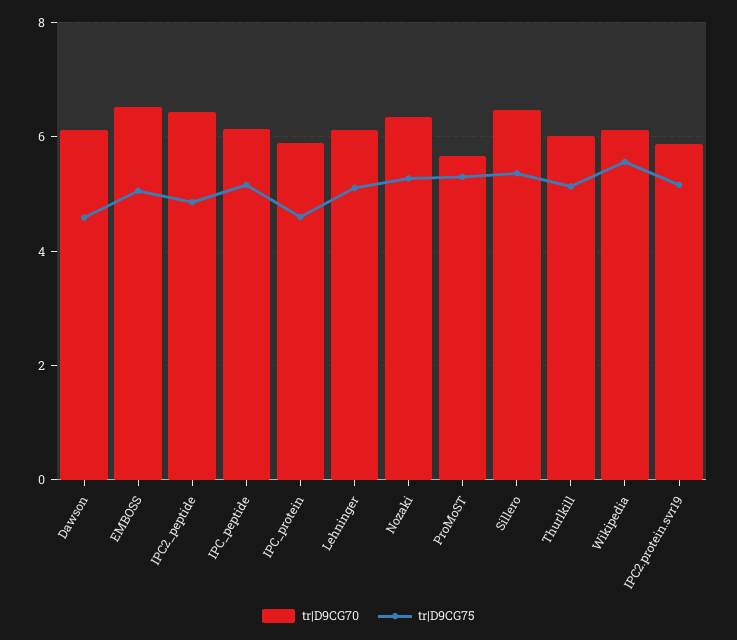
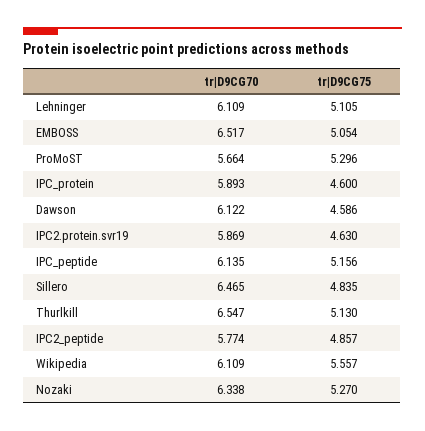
tr|D9CG70, IPC2_peptide: 6.4 -> 5.774
tr|D9CG75, Sillero: 5.4 -> 4.835
tr|D9CG70, Thurlkill: 6 -> 6.547
tr|D9CG75, IPC2.protein.svr19: 5.2 -> 4.63

